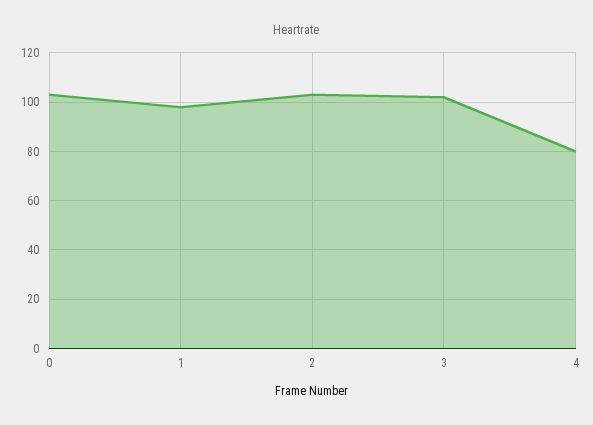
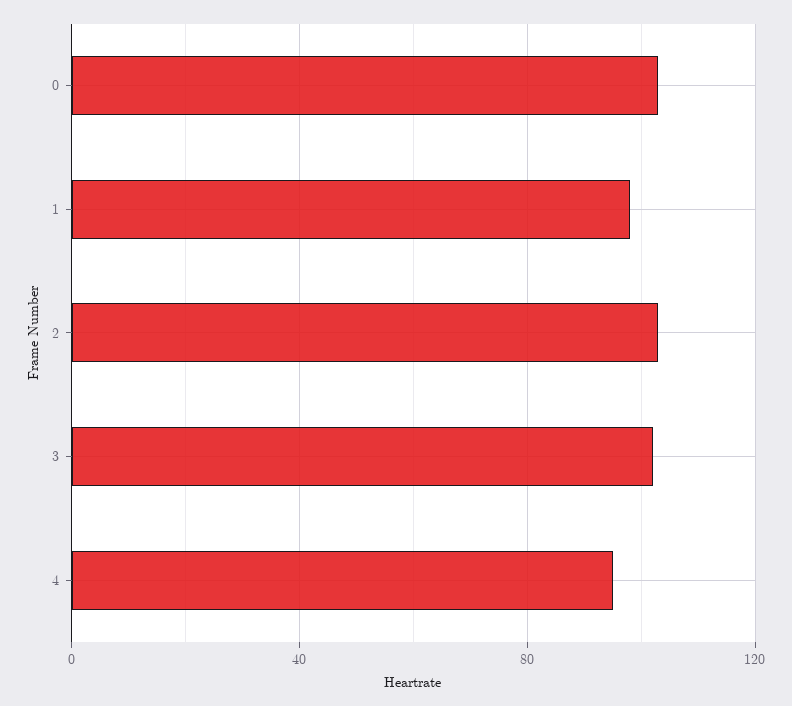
4: 80 -> 95

